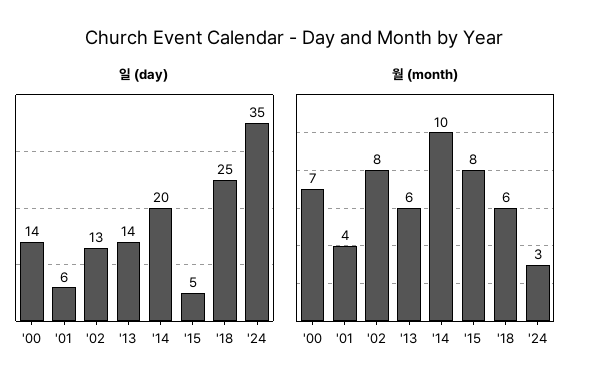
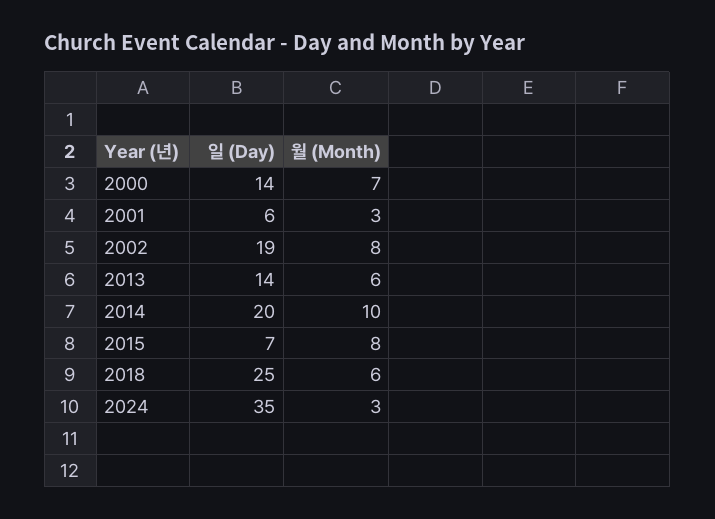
일 (day), '02: 13 -> 19
일 (day), '15: 5 -> 7
월 (month), '01: 4 -> 3

